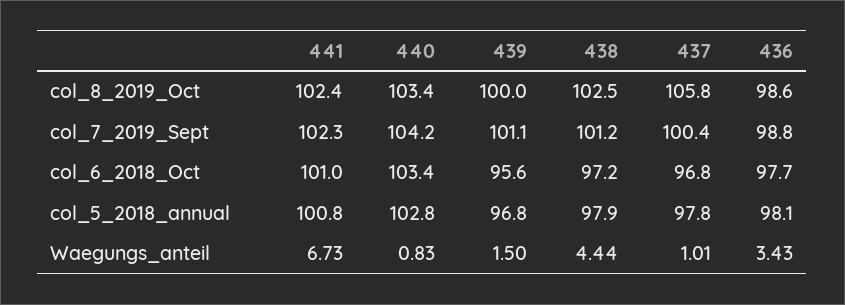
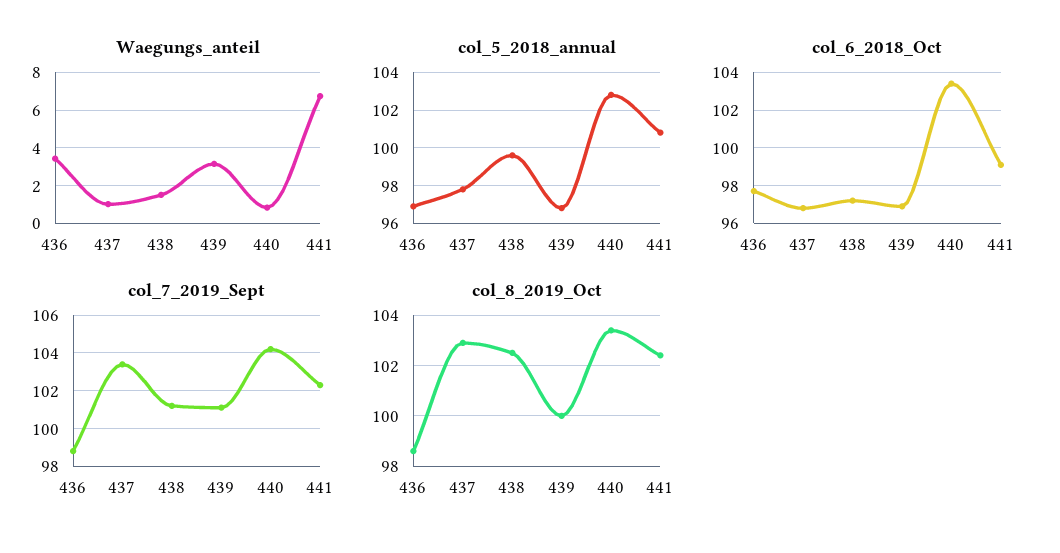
col_8_2019_Oct, 437: 105.8 -> 103
col_7_2019_Sept, 437: 100.4 -> 103.5
col_6_2018_Oct, 441: 101 -> 99
col_6_2018_Oct, 439: 95.6 -> 97
col_5_2018_annual, 438: 97.9 -> 99.5
col_5_2018_annual, 436: 98.1 -> 97
Waegungs_anteil, 439: 1.5 -> 3
Waegungs_anteil, 438: 4.44 -> 1.5

